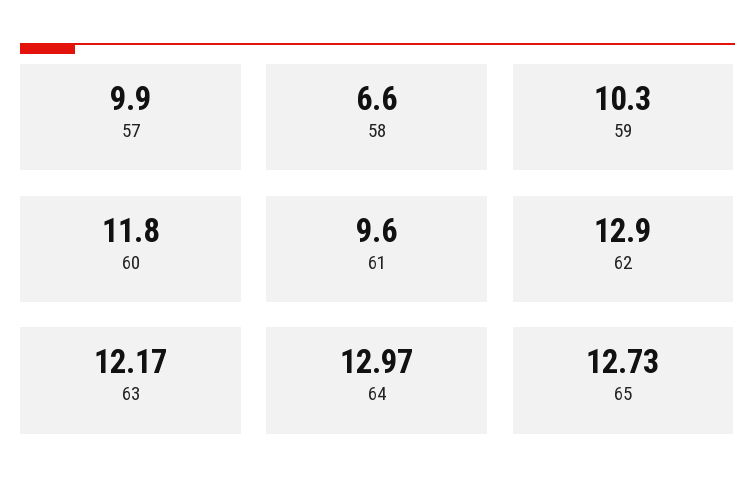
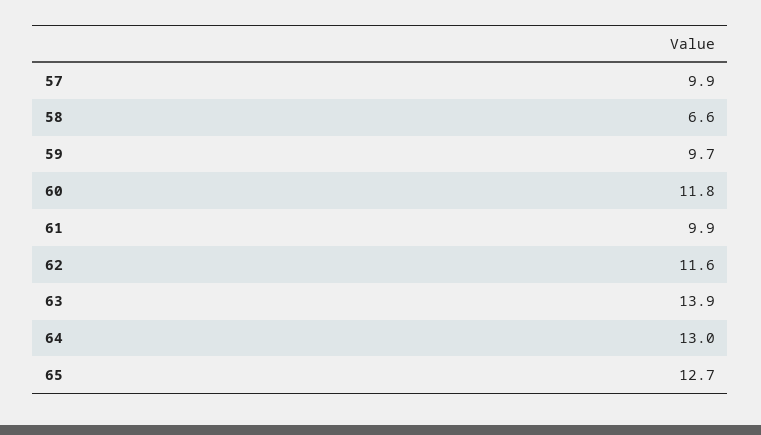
59: 10.3 -> 9.7
61: 9.6 -> 9.9
62: 12.9 -> 11.6
63: 12.17 -> 13.9

